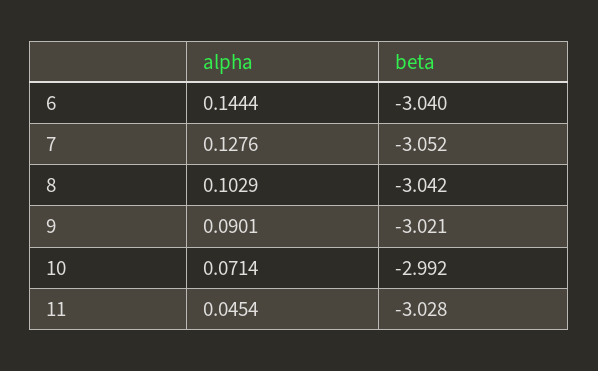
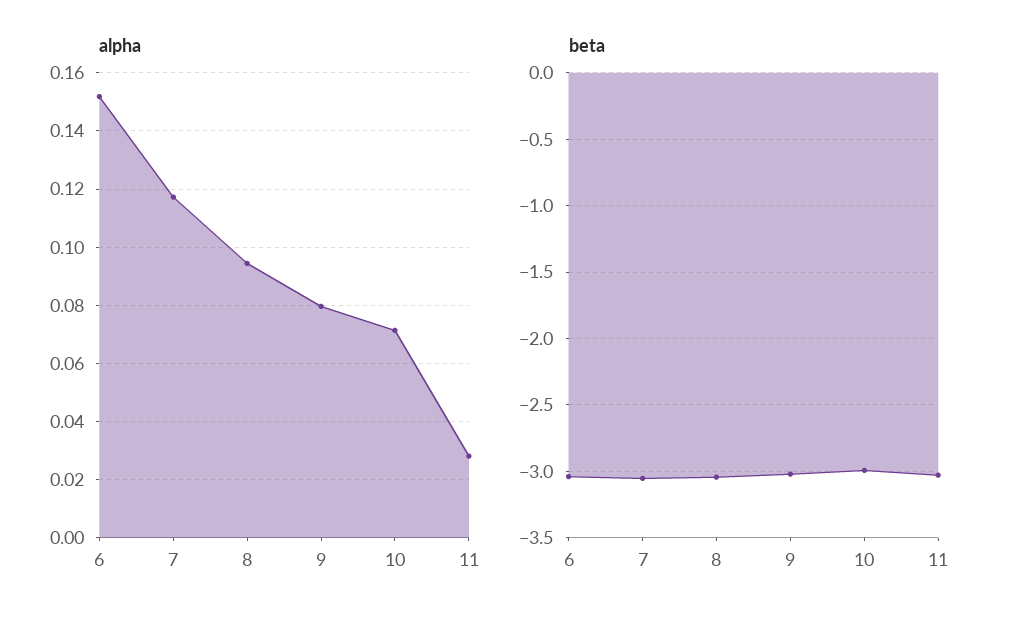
alpha, 6: 0.1444 -> 0.1525
alpha, 7: 0.1276 -> 0.1175
alpha, 8: 0.1029 -> 0.095
alpha, 9: 0.0901 -> 0.08
alpha, 11: 0.0454 -> 0.0275

